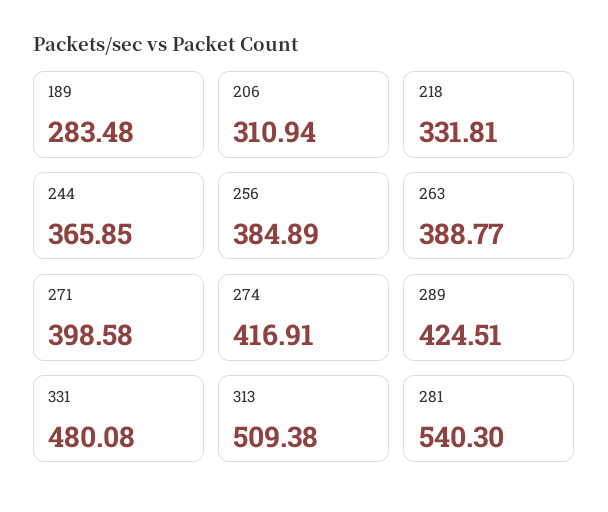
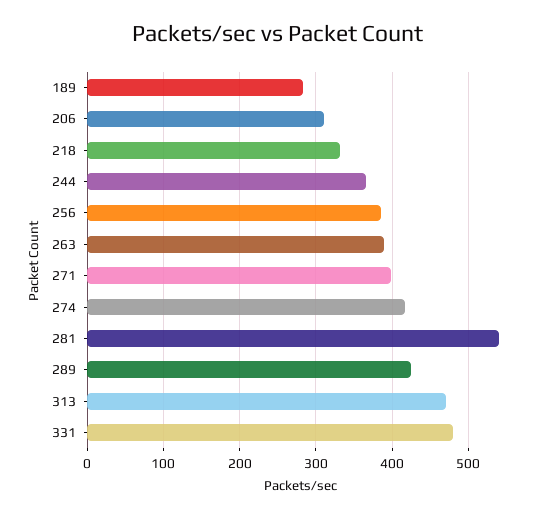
313: 509.38 -> 470

